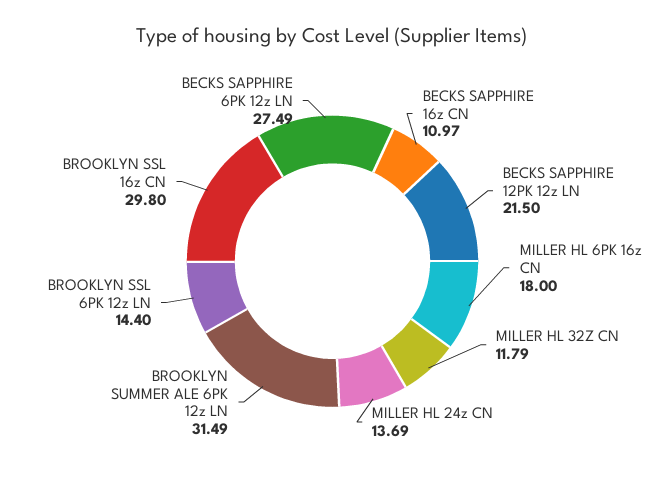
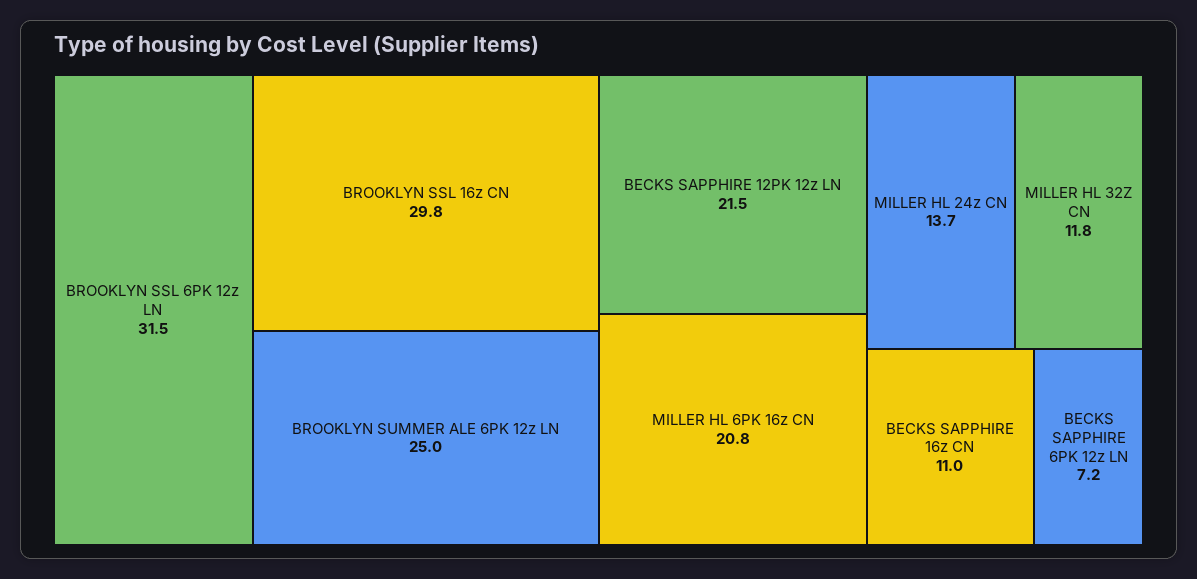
MILLER HL 6PK 16z CN: 18 -> 20.8
BROOKLYN SUMMER ALE 6PK 12z LN: 31.49 -> 25
BROOKLYN SSL 6PK 12z LN: 14.4 -> 31.5
BECKS SAPPHIRE 6PK 12z LN: 27.49 -> 7.2

